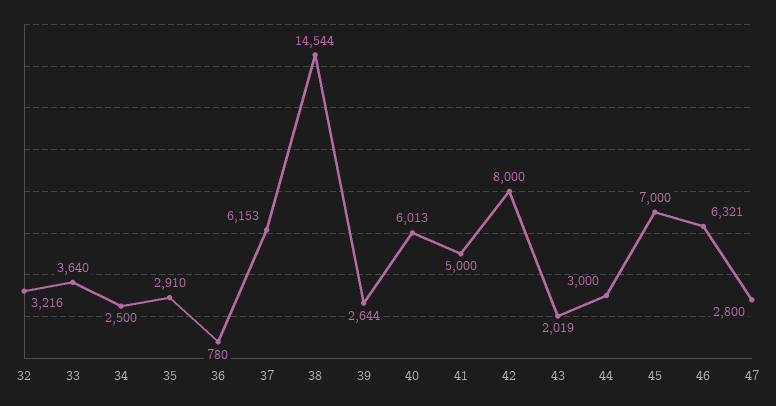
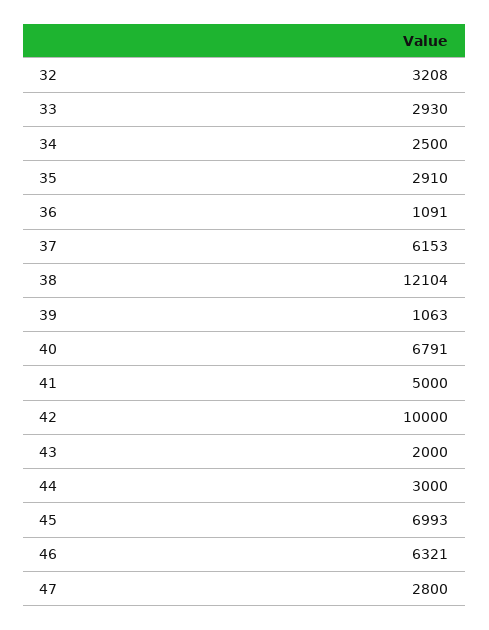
32: 3216 -> 3208
33: 3640 -> 2930
36: 780 -> 1091
38: 14544 -> 12104
39: 2644 -> 1063
40: 6013 -> 6791
42: 8000 -> 10000
43: 2019 -> 2000
45: 7000 -> 6993

